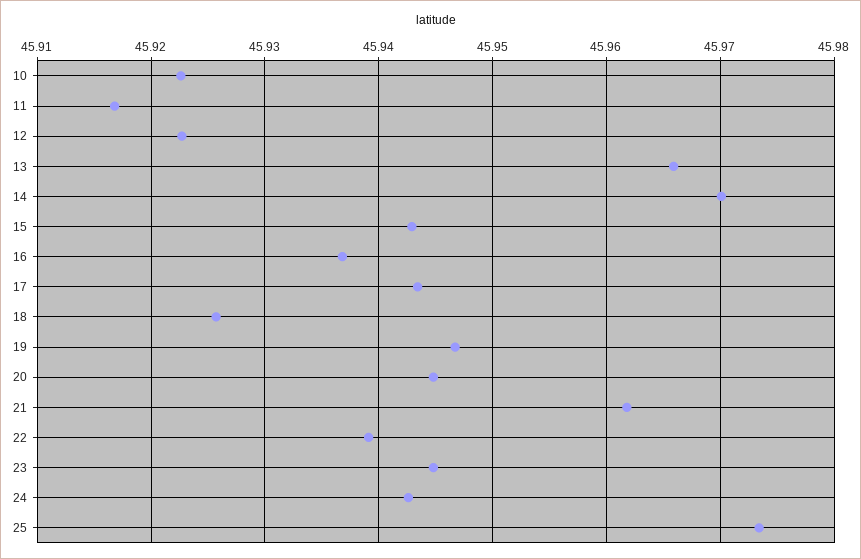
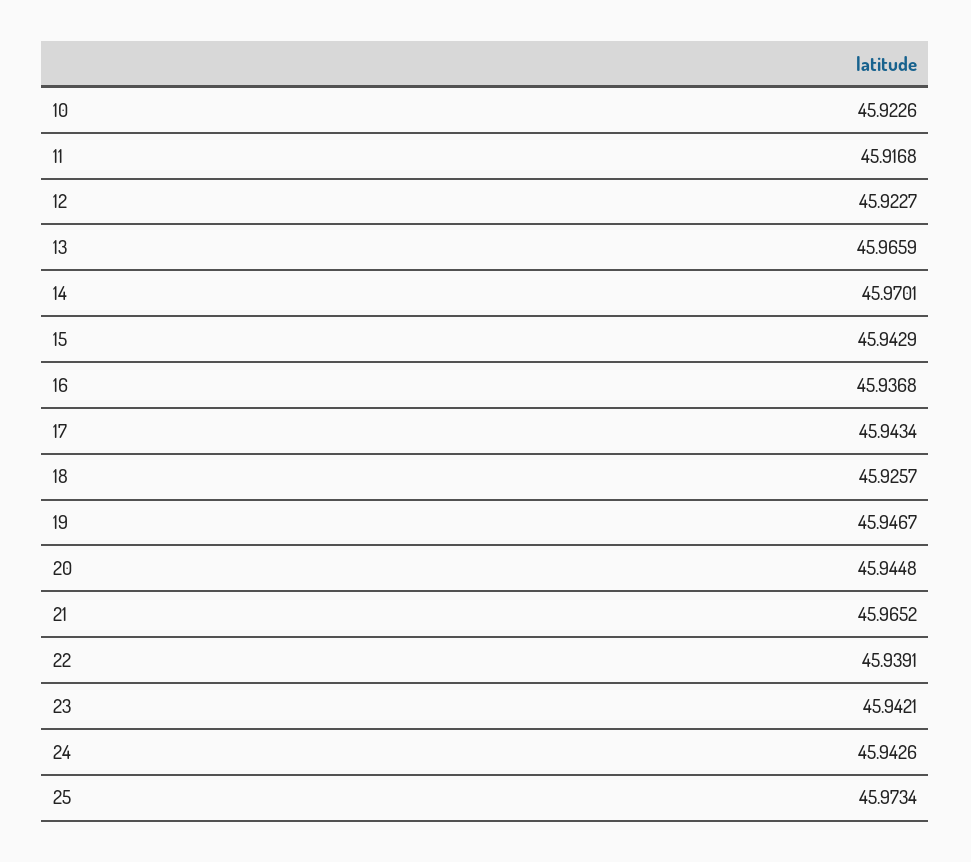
21: 45.962 -> 45.9652
23: 45.945 -> 45.9421

